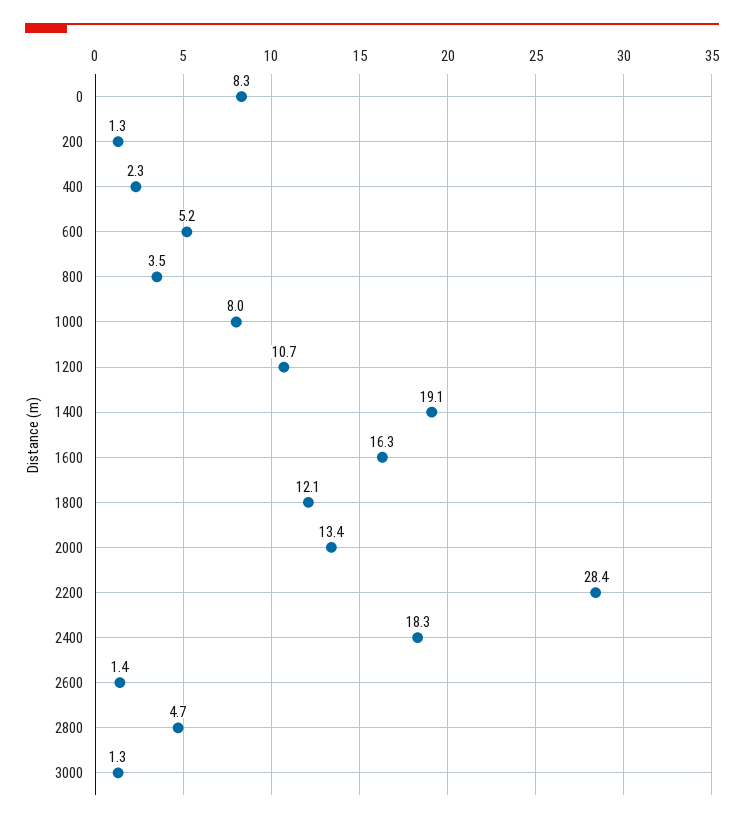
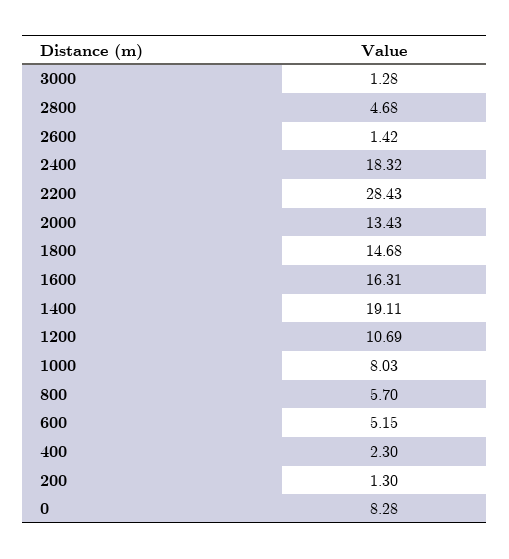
800: 3.5 -> 5.7
1800: 12.1 -> 14.68

